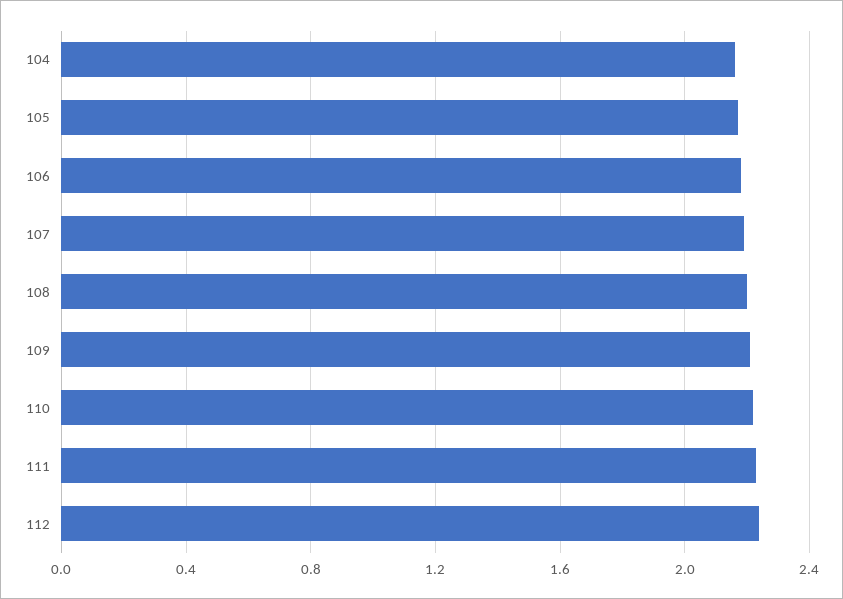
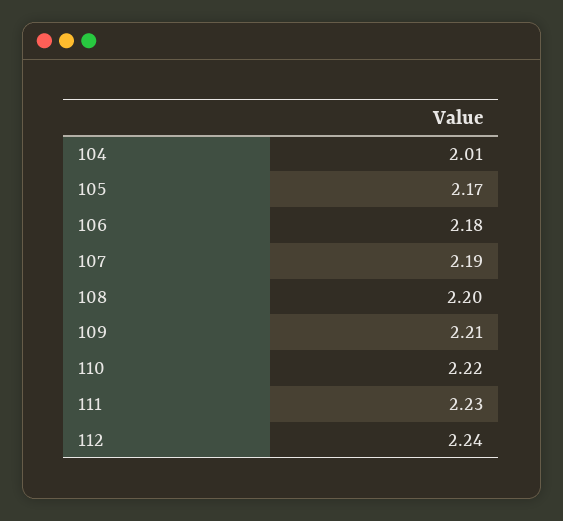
104: 2.15 -> 2.01

